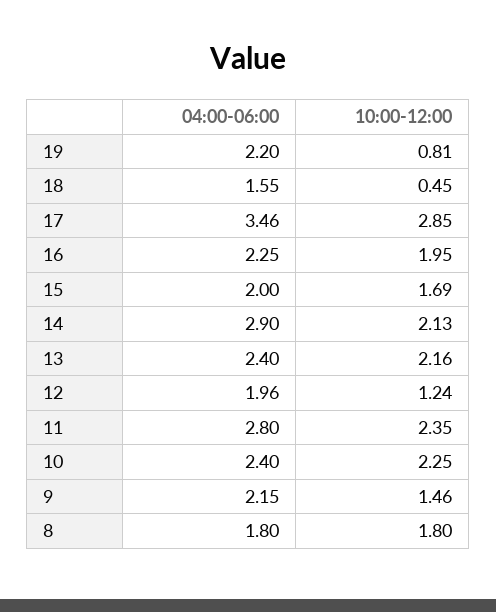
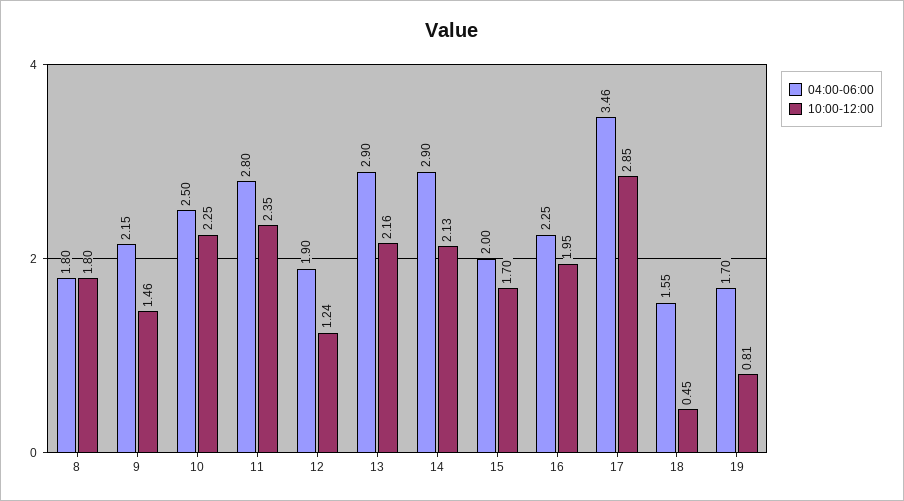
04:00-06:00, 19: 2.2 -> 1.7
10:00-12:00, 15: 1.69 -> 1.7
04:00-06:00, 13: 2.4 -> 2.9
04:00-06:00, 12: 1.96 -> 1.9
04:00-06:00, 10: 2.4 -> 2.5

